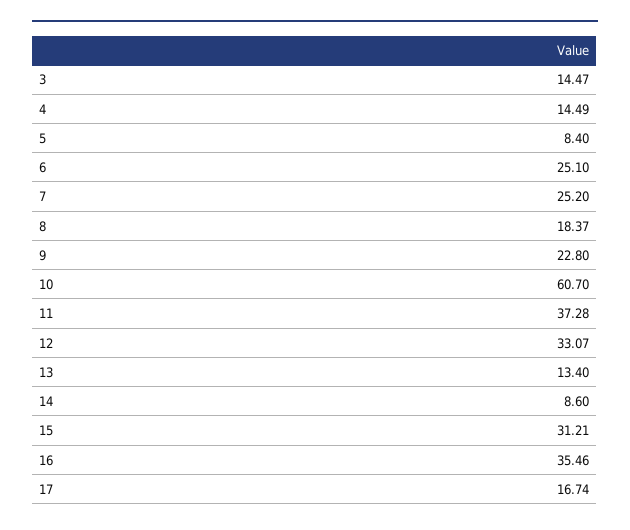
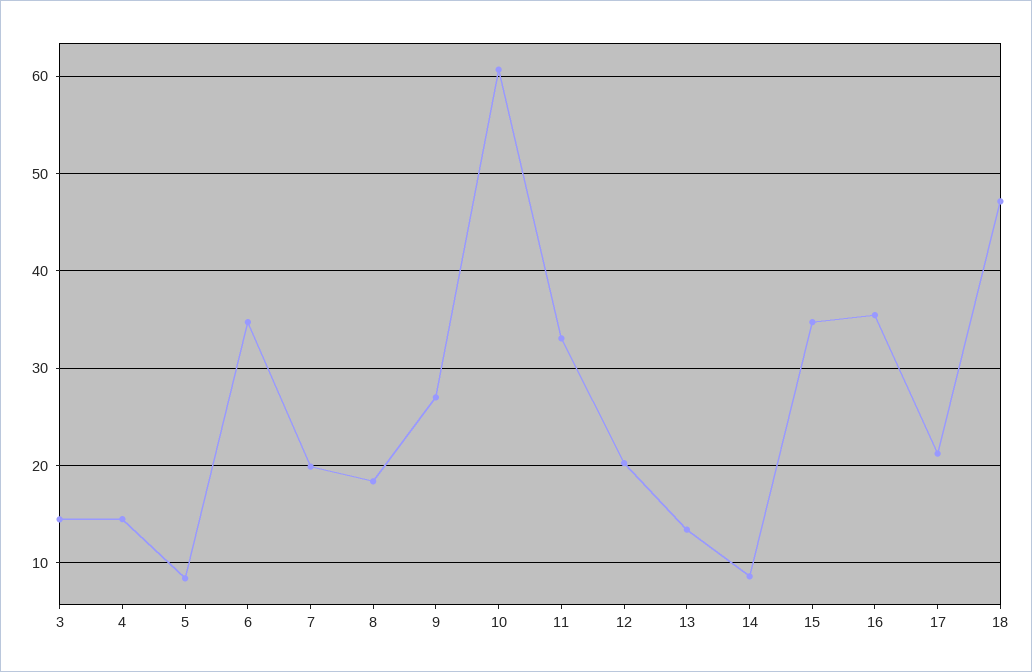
6: 25.1 -> 35
7: 25.2 -> 20
9: 22.8 -> 27
11: 37.28 -> 33
12: 33.07 -> 20
15: 31.21 -> 35
17: 16.74 -> 21
18: none -> 47

